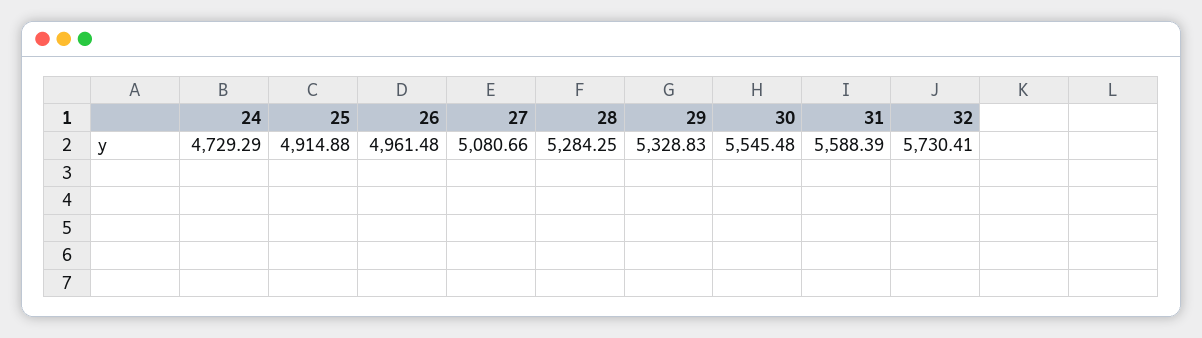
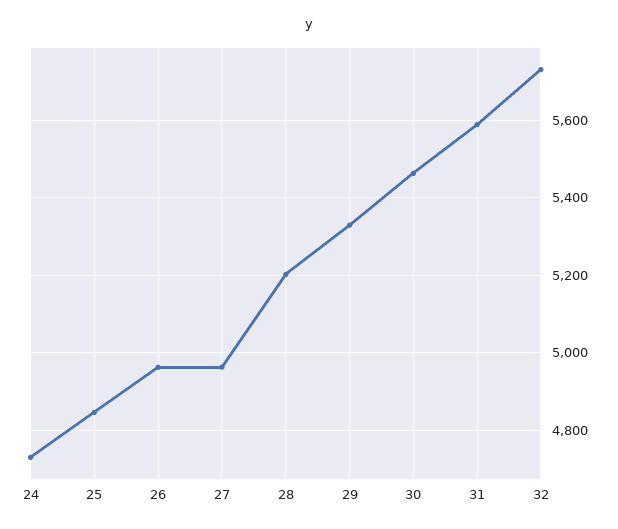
25: 4914.88 -> 4840
27: 5080.66 -> 4960
28: 5284.25 -> 5200
30: 5545.48 -> 5460

